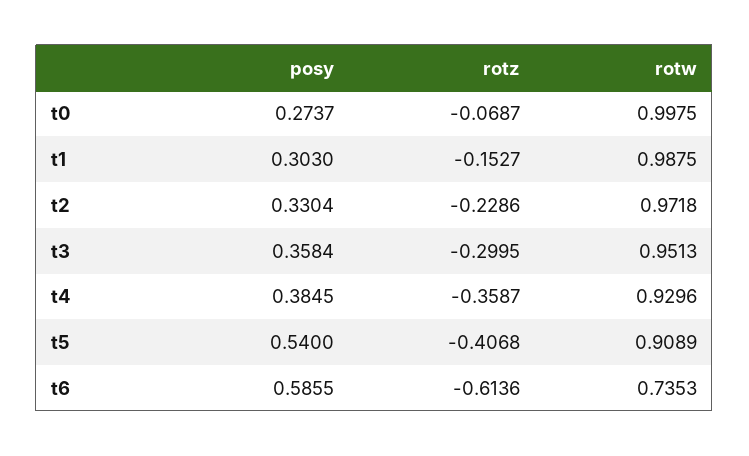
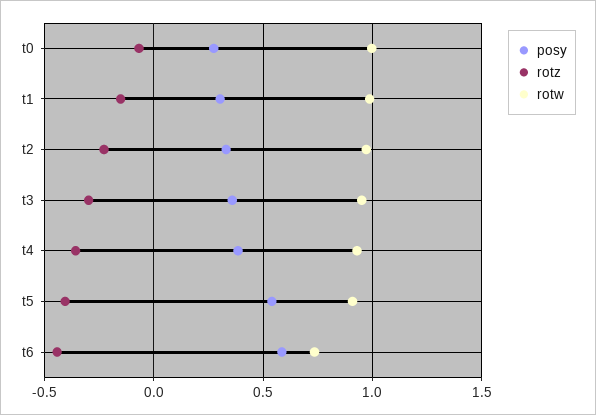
rotz, t6: -0.6136 -> -0.45

